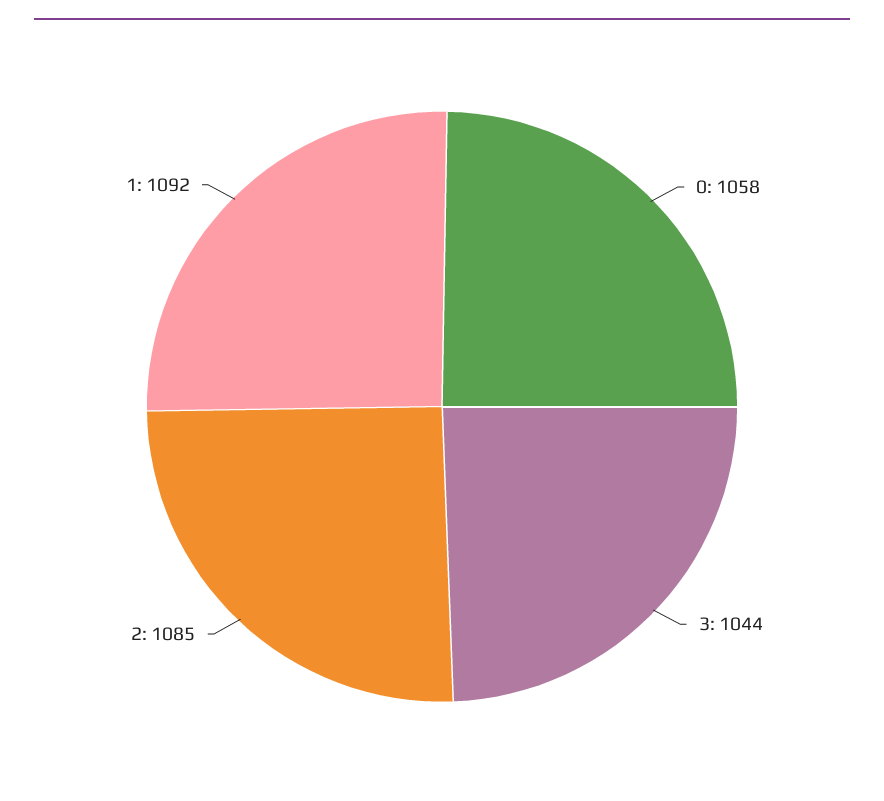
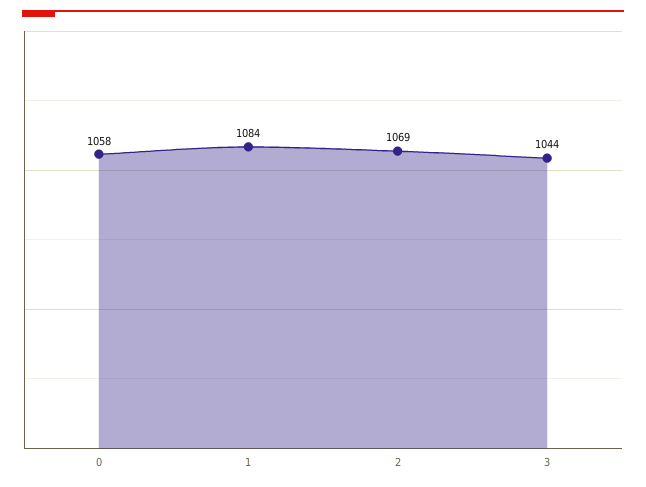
2: 1085 -> 1069
1: 1092 -> 1084

